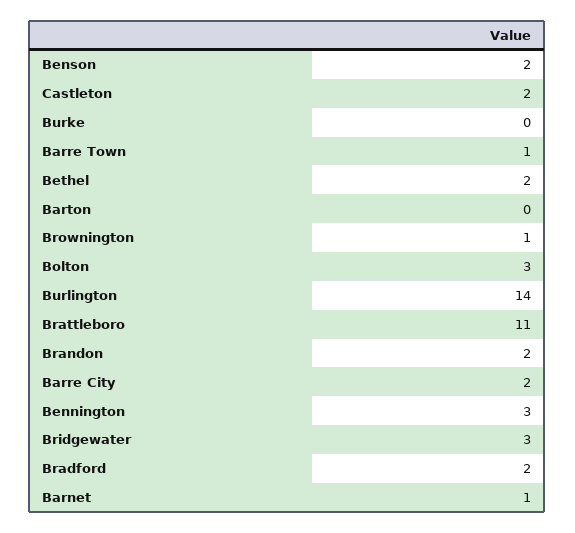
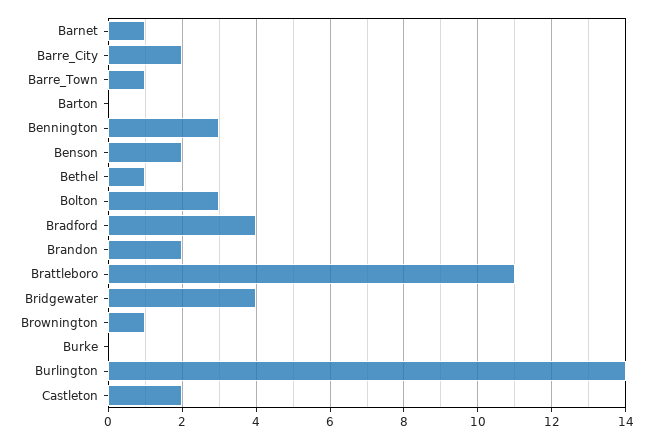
Bethel: 2 -> 1
Bridgewater: 3 -> 4
Bradford: 2 -> 4

